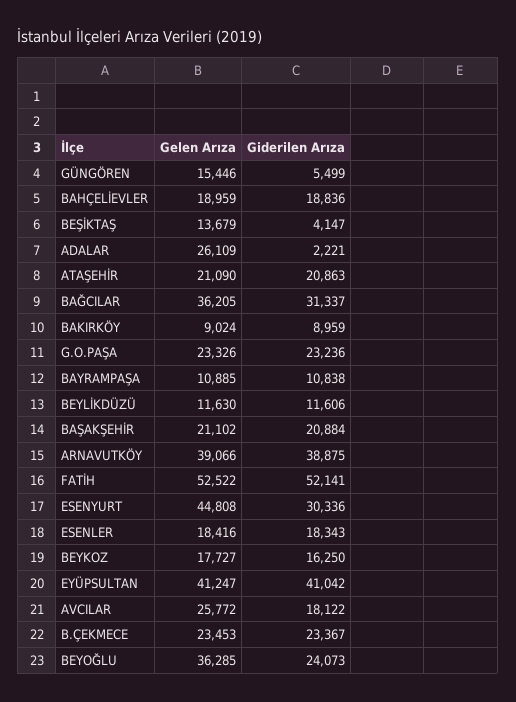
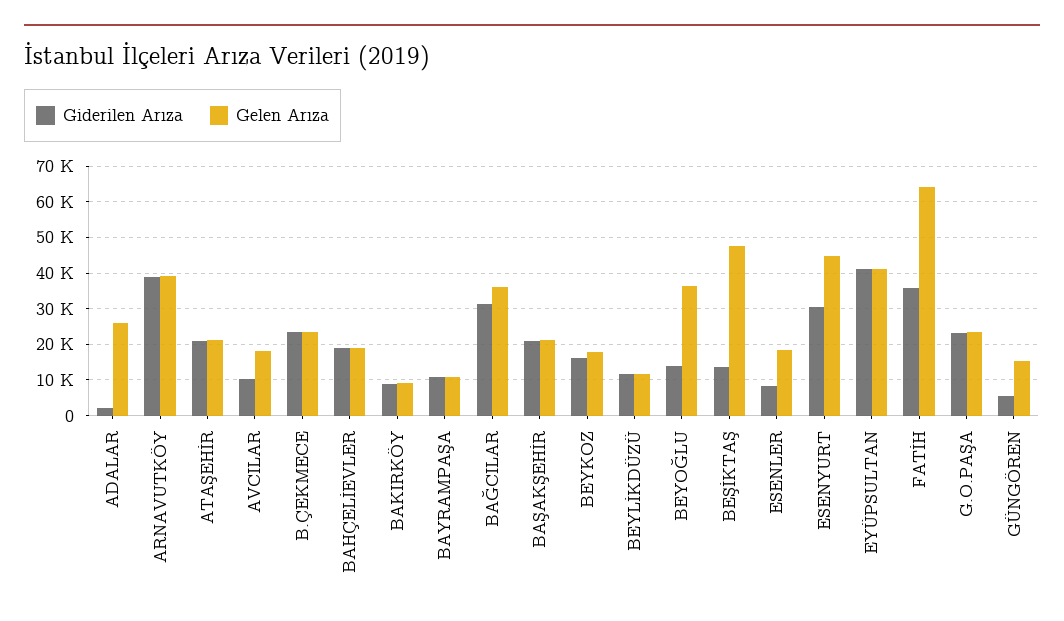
Gelen Arıza, BEŞİKTAŞ: 13679 -> 48000
Giderilen Arıza, BEŞİKTAŞ: 4147 -> 14000
Gelen Arıza, FATİH: 52522 -> 64000
Giderilen Arıza, FATİH: 52141 -> 36000
Giderilen Arıza, ESENLER: 18343 -> 8000
Gelen Arıza, AVCILAR: 25772 -> 18000
Giderilen Arıza, AVCILAR: 18122 -> 10000
Giderilen Arıza, BEYOĞLU: 24073 -> 14000

